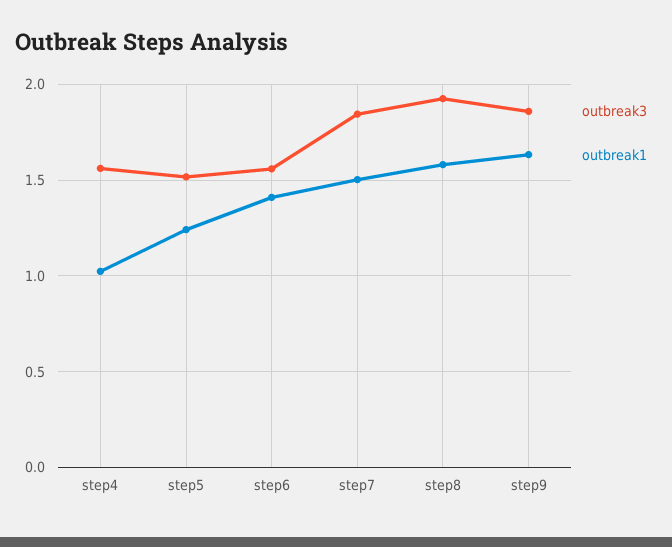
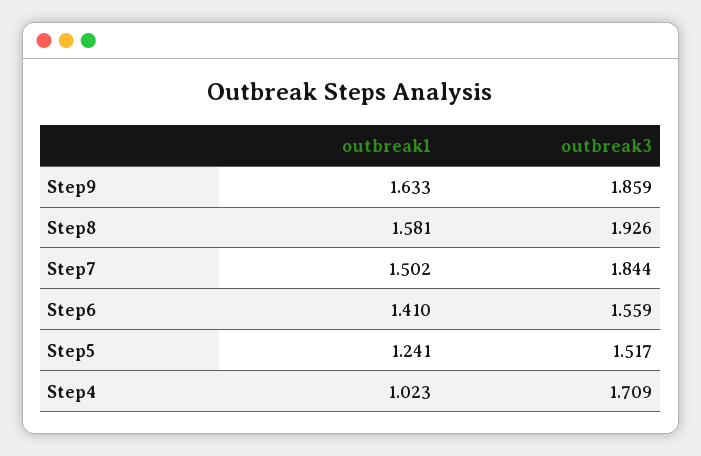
outbreak3, step4: 1.55 -> 1.709

